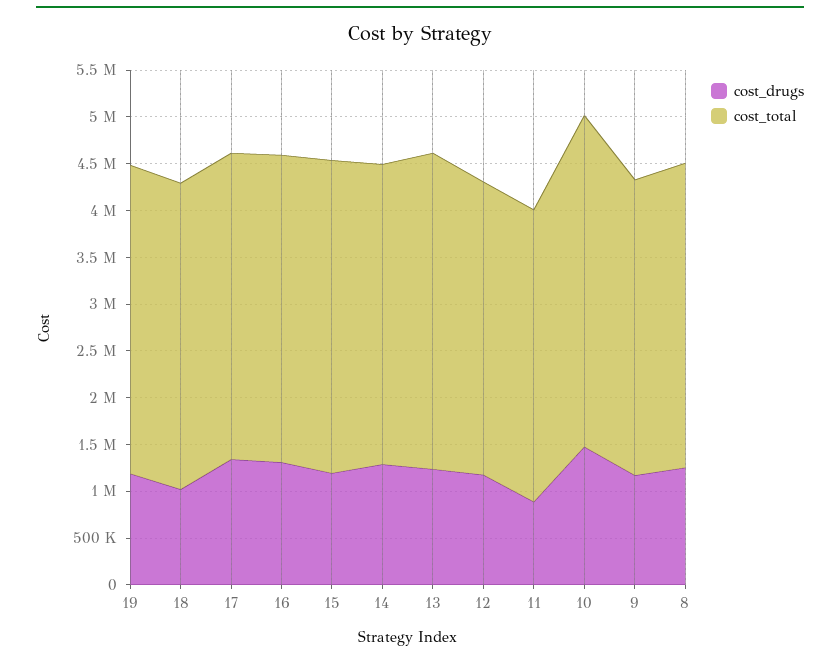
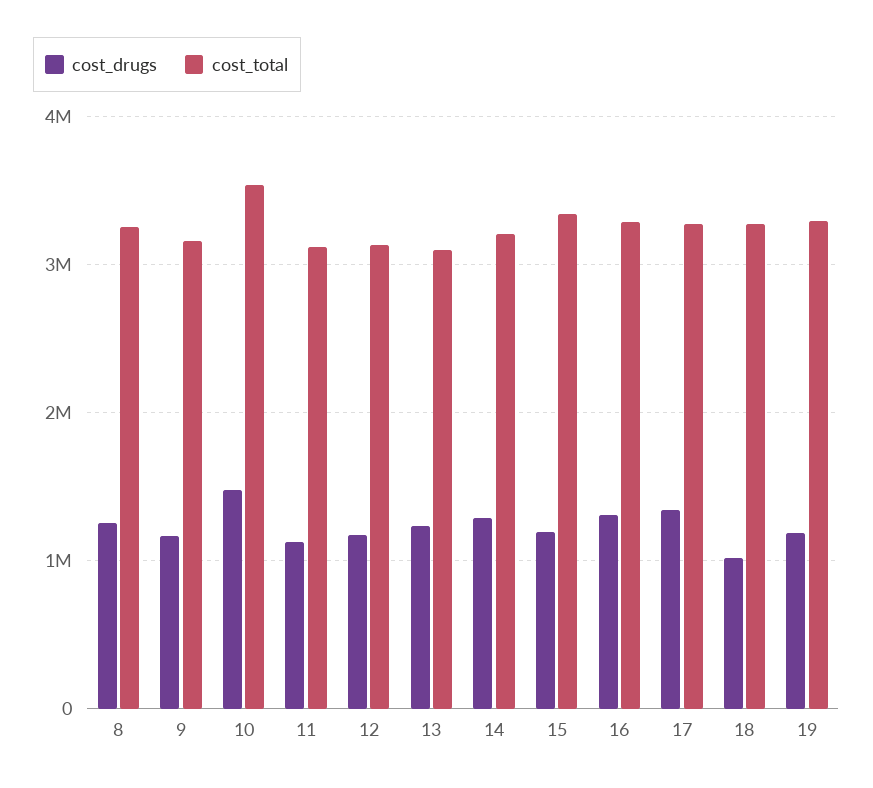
cost_total, 13: 3400000 -> 3100000
cost_drugs, 11: 900000 -> 1100000

